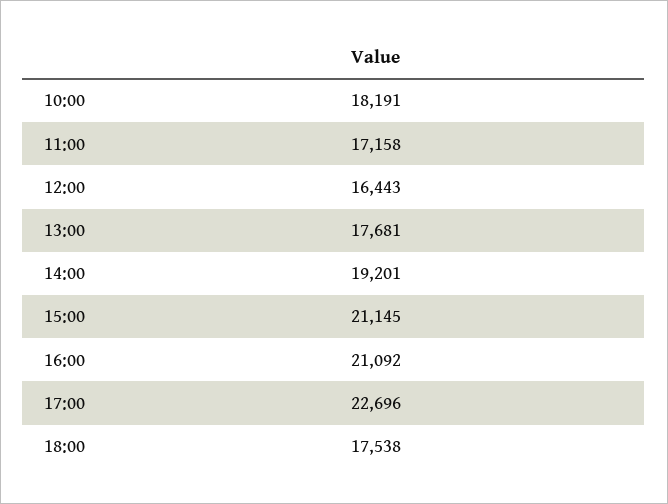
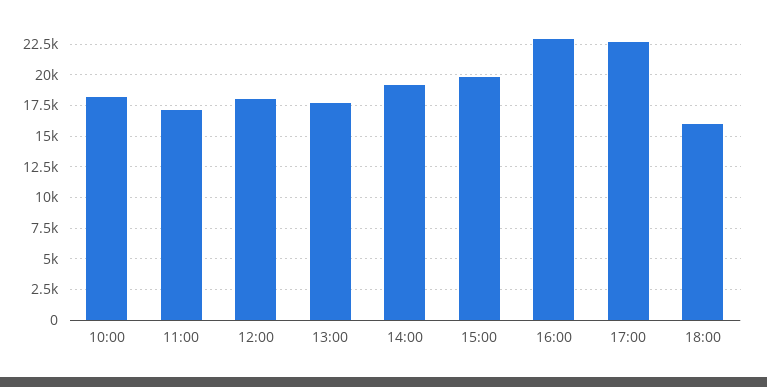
12:00: 16443 -> 18000
15:00: 21145 -> 20000
16:00: 21092 -> 23000
18:00: 17538 -> 16000

